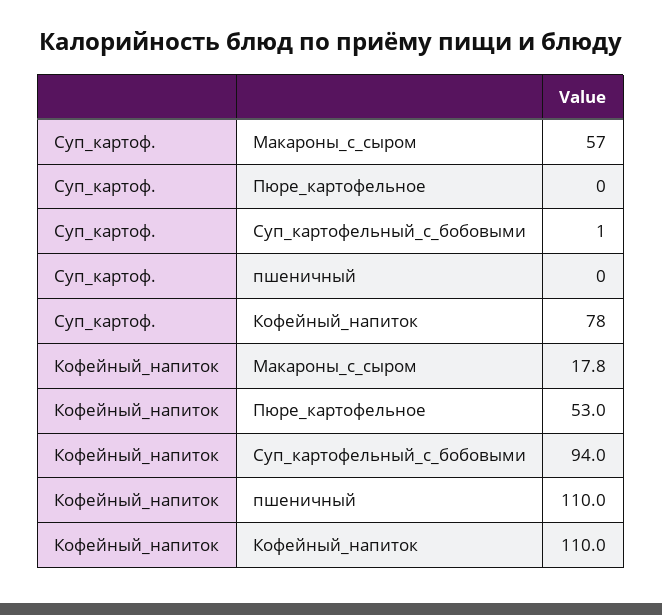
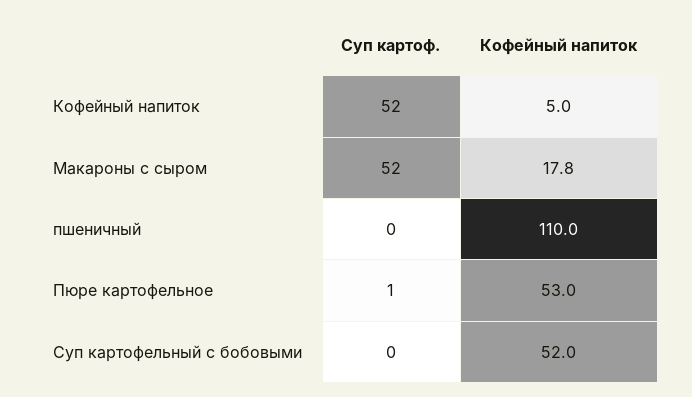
Суп_картоф., Макароны_с_сыром: 57 -> 52
Суп_картоф., Пюре_картофельное: 0 -> 1
Суп_картоф., Суп_картофельный_с_бобовыми: 1 -> 0
Суп_картоф., Кофейный_напиток: 78 -> 52
Кофейный_напиток, Суп_картофельный_с_бобовыми: 94 -> 52
Кофейный_напиток, Кофейный_напиток: 110 -> 5

